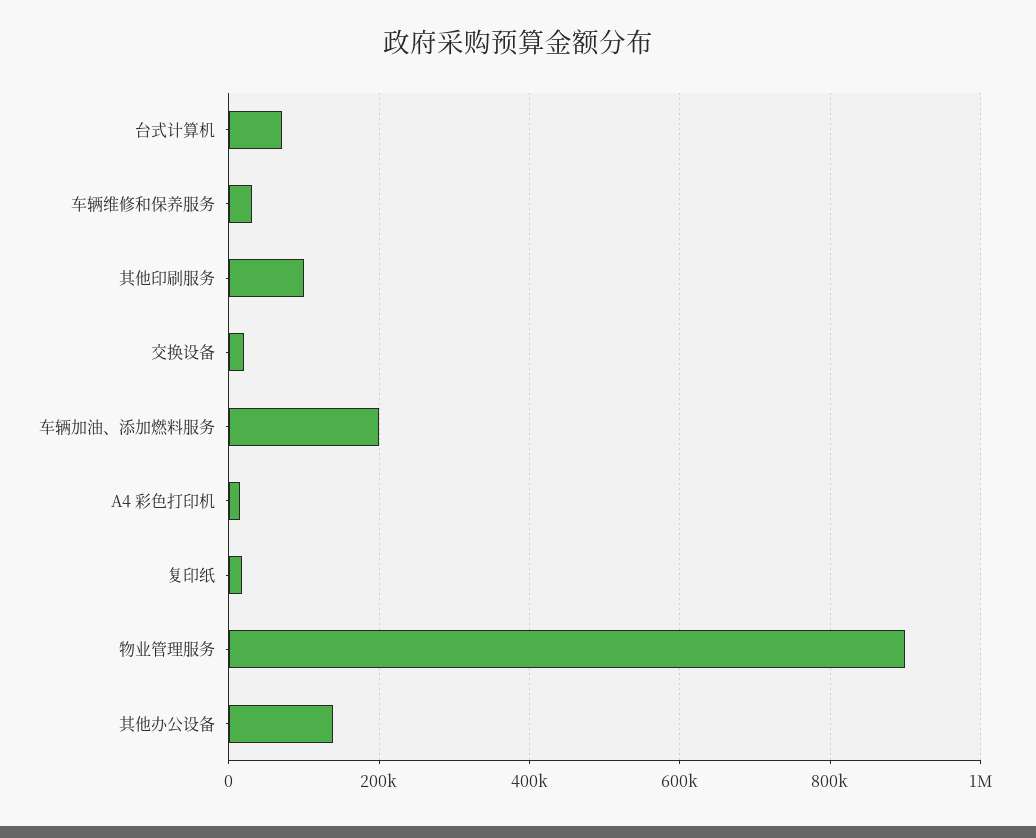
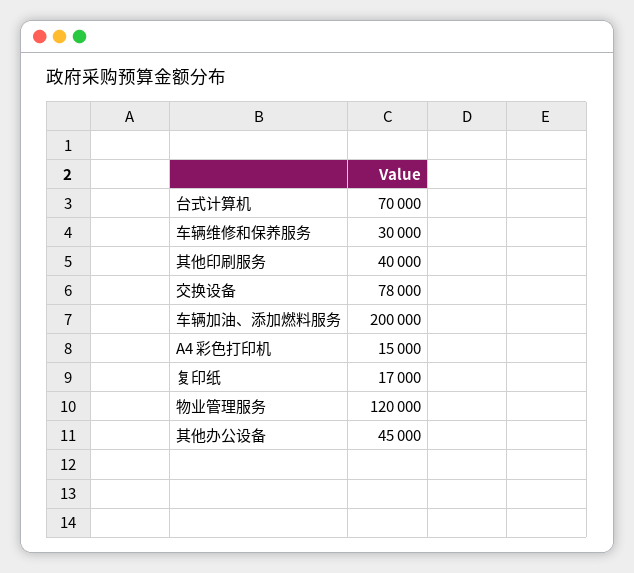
其他印刷服务: 100000 -> 40000
交换设备: 20000 -> 78000
物业管理服务: 900000 -> 120000
其他办公设备: 140000 -> 45000

